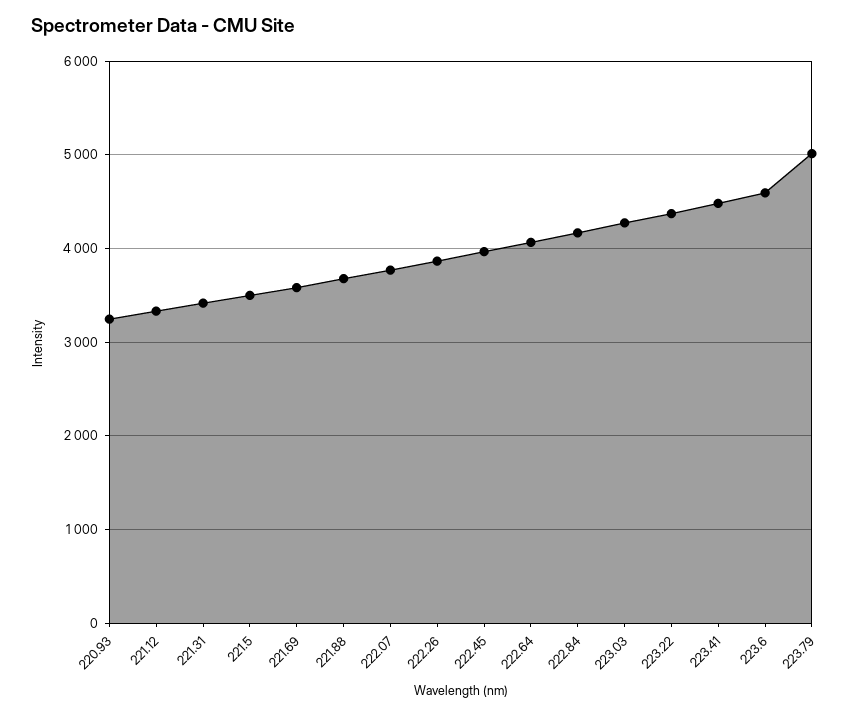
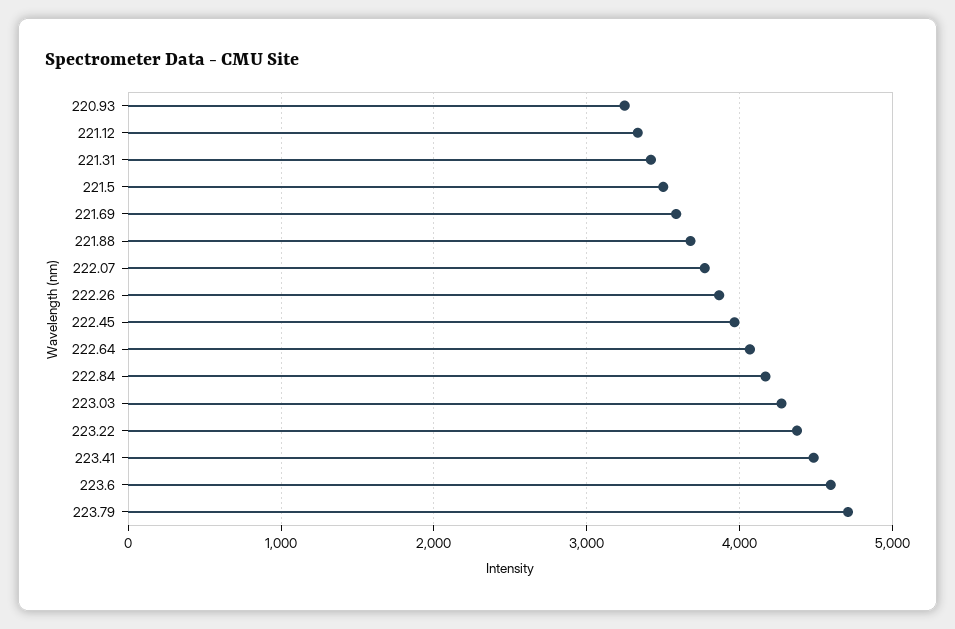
223.79: 5000 -> 4700

